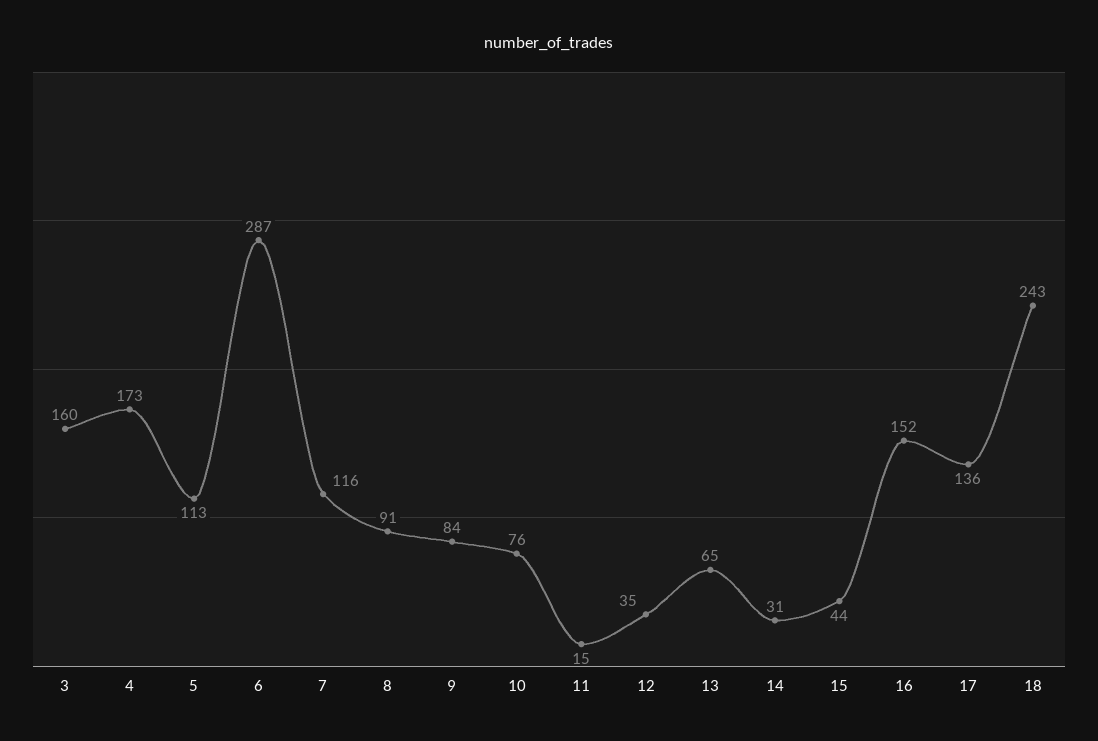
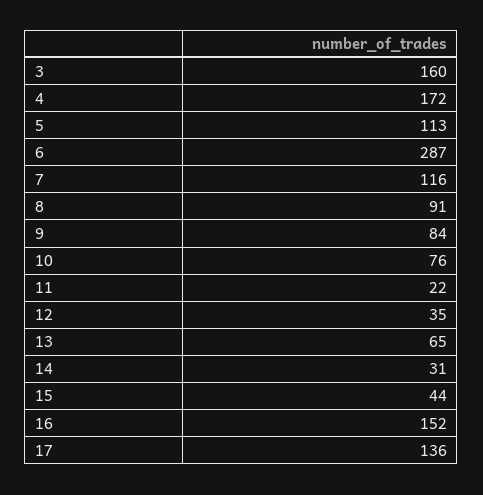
4: 173 -> 172
11: 15 -> 22
18: 243 -> none

